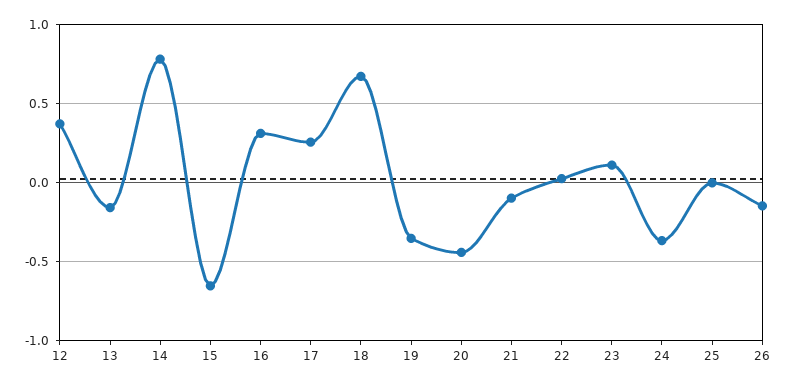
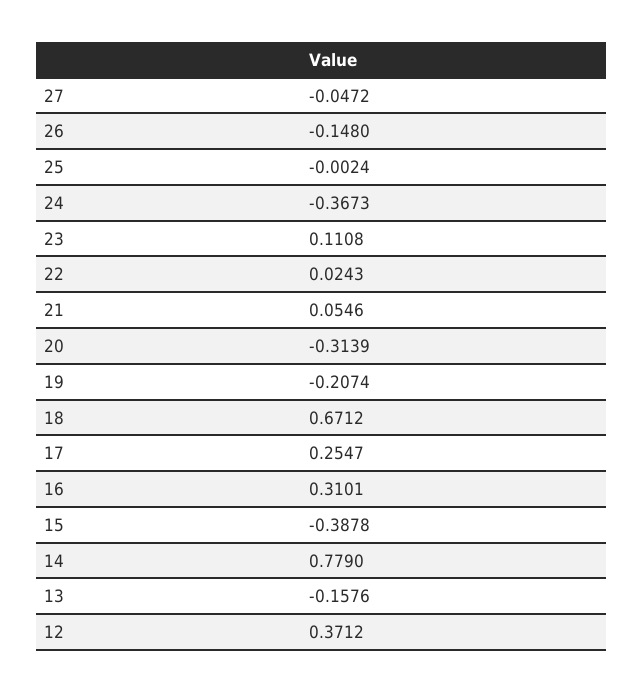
15: -0.65 -> -0.3878
19: -0.35 -> -0.2074
20: -0.45 -> -0.3139
21: -0.1 -> 0.0546
27: none -> -0.0472

